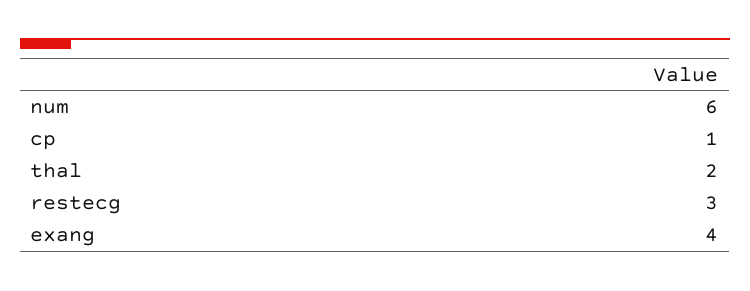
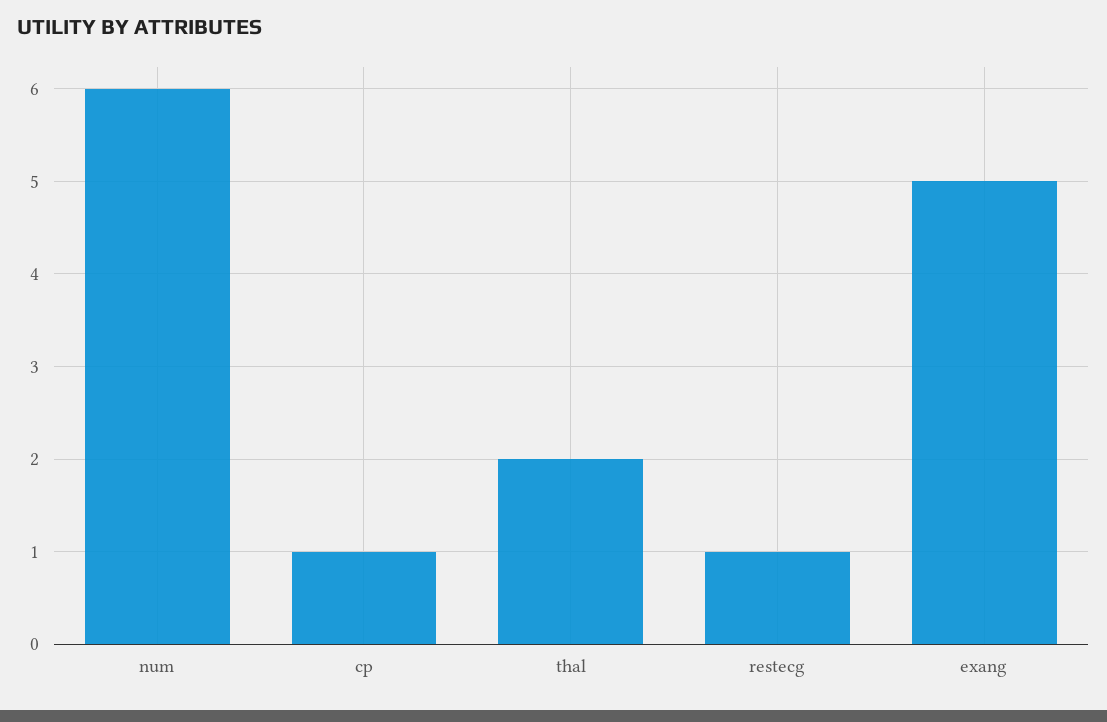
restecg: 3 -> 1
exang: 4 -> 5

